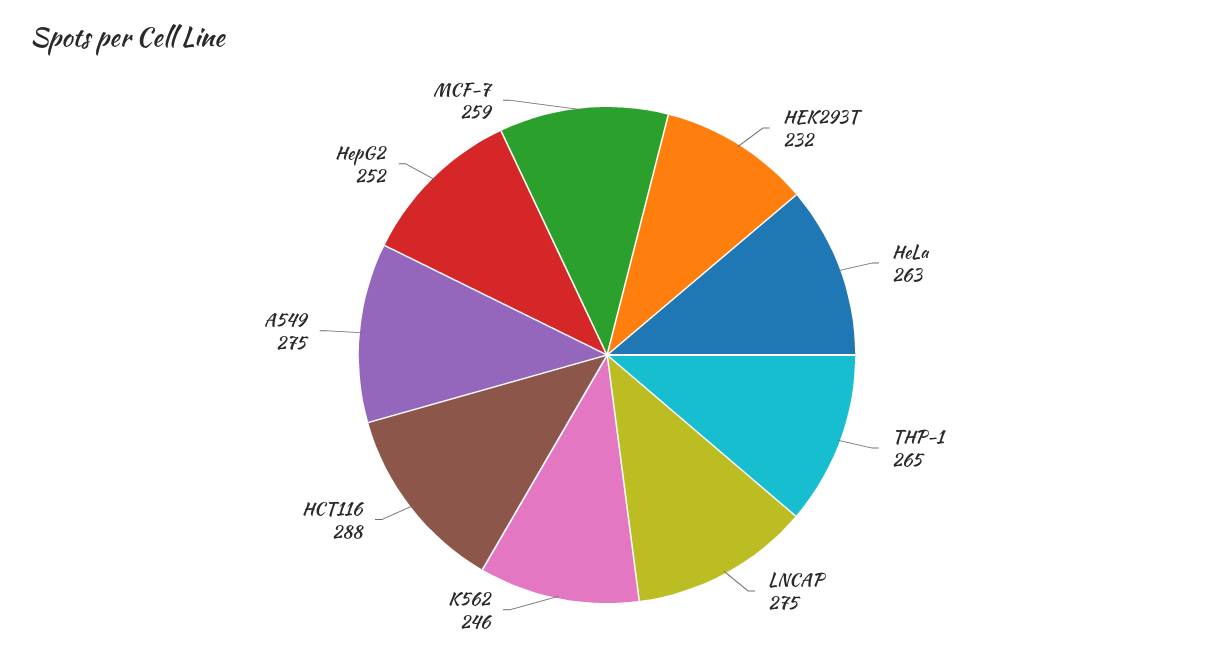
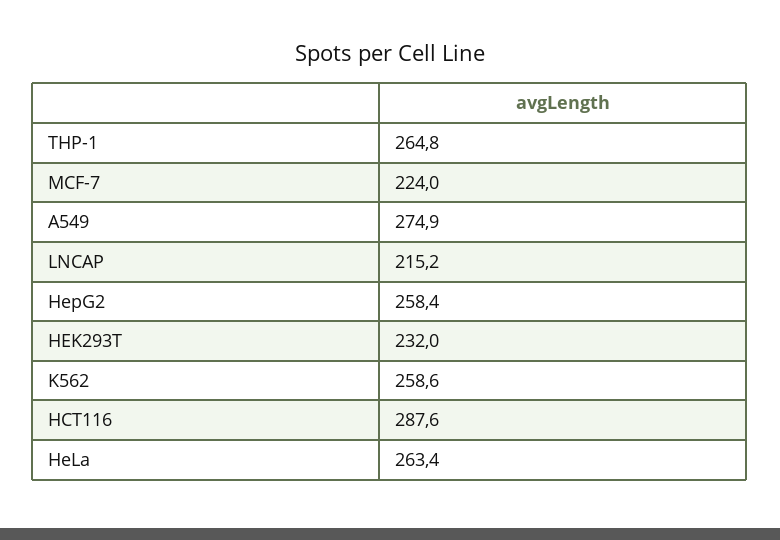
LNCAP: 275 -> 215.2
K562: 246 -> 258.6
HepG2: 252 -> 258.4
MCF-7: 259 -> 224

